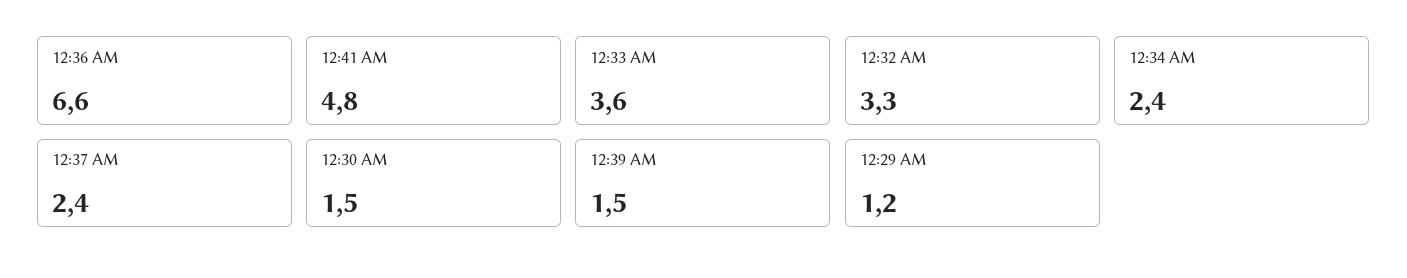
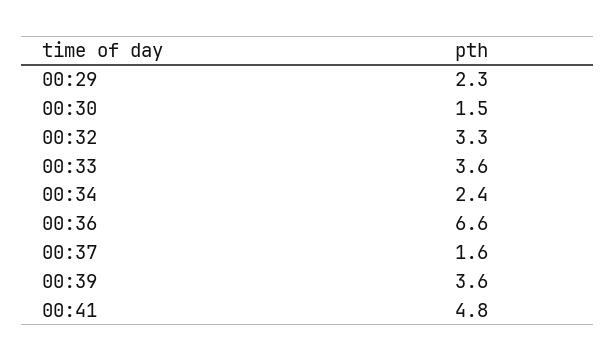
12:37 AM: 2.4 -> 1.6
12:39 AM: 1.5 -> 3.6
12:29 AM: 1.2 -> 2.3

